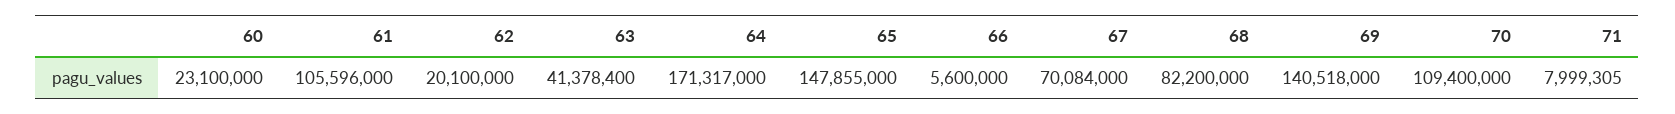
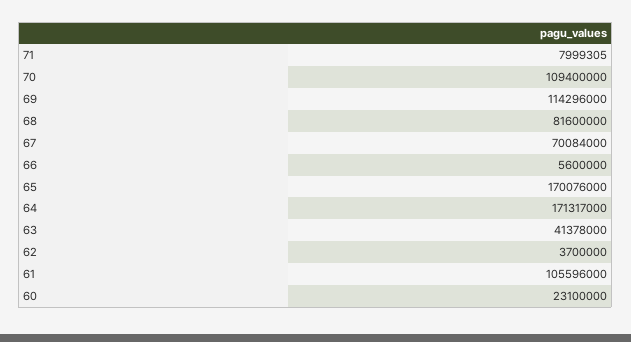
62: 20100000 -> 3700000
63: 41378400 -> 41378000
65: 147855000 -> 170076000
68: 82200000 -> 81600000
69: 140518000 -> 114296000

